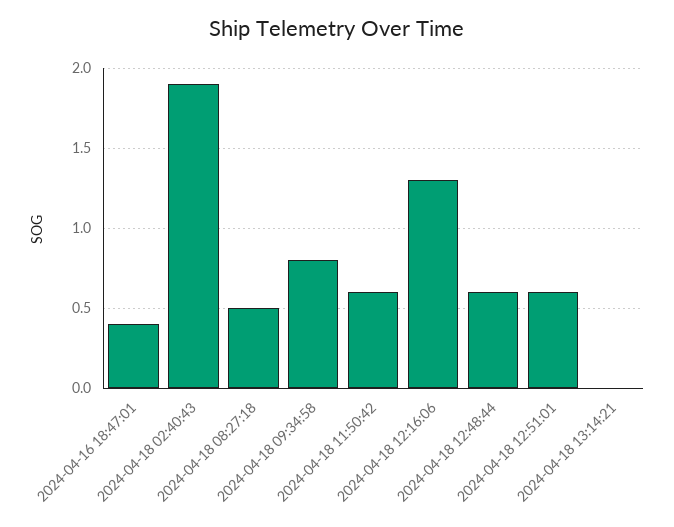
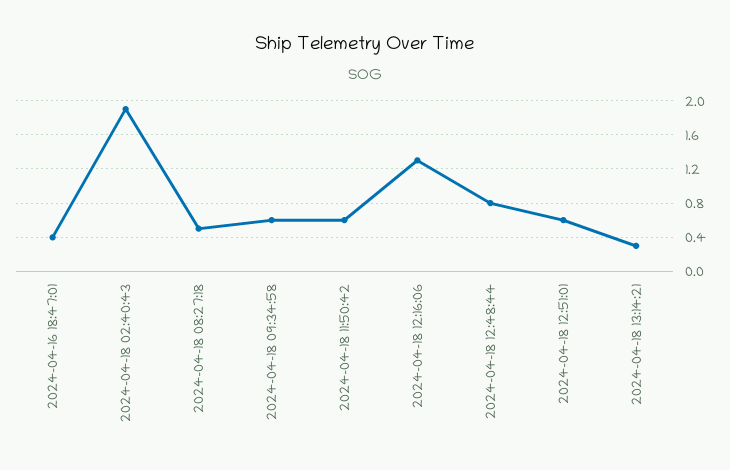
2024-04-18 09:34:58: 0.8 -> 0.6
2024-04-18 12:48:44: 0.6 -> 0.8
2024-04-18 13:14:21: 0 -> 0.3

